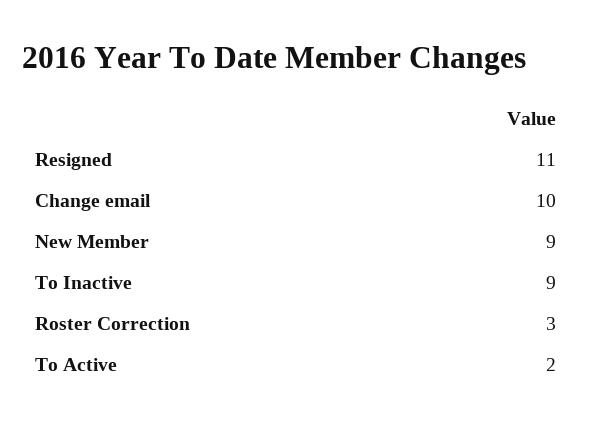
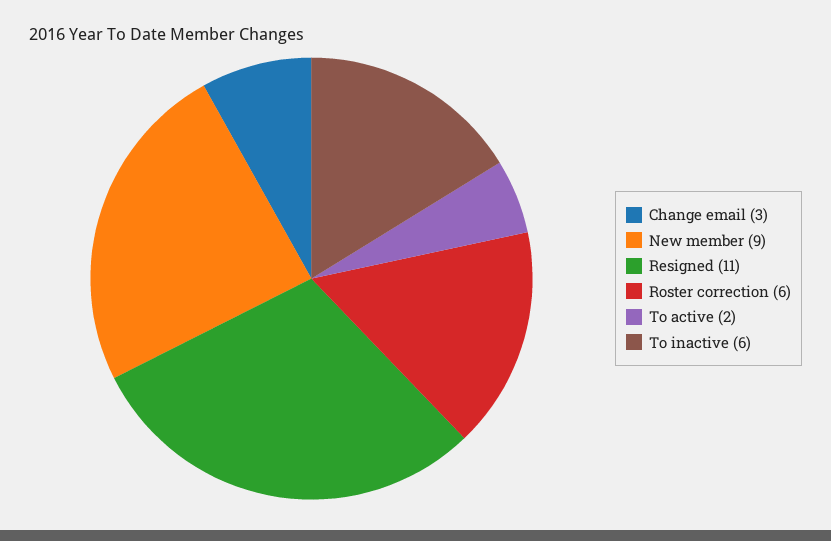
Change email: 10 -> 3
To Inactive: 9 -> 6
Roster Correction: 3 -> 6

